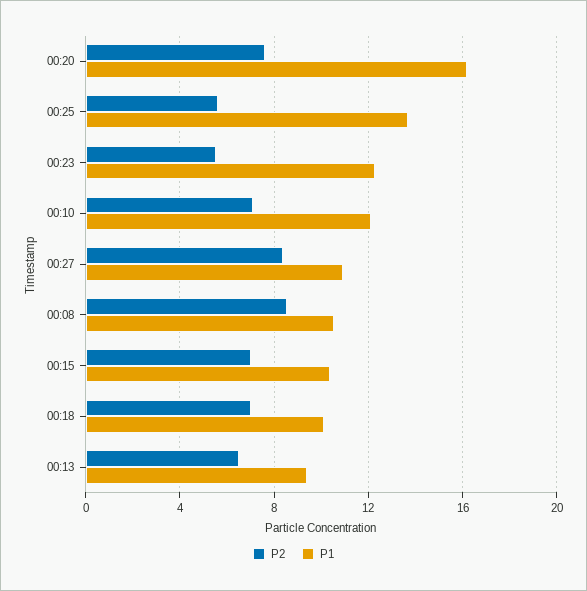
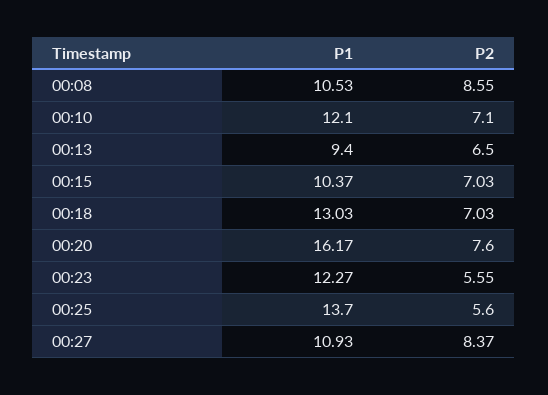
P1, 00:18: 10 -> 13.03

